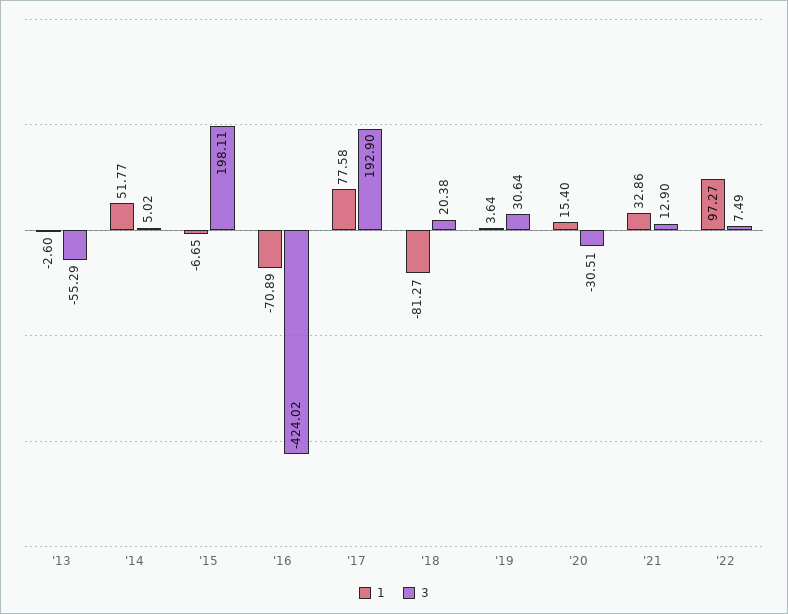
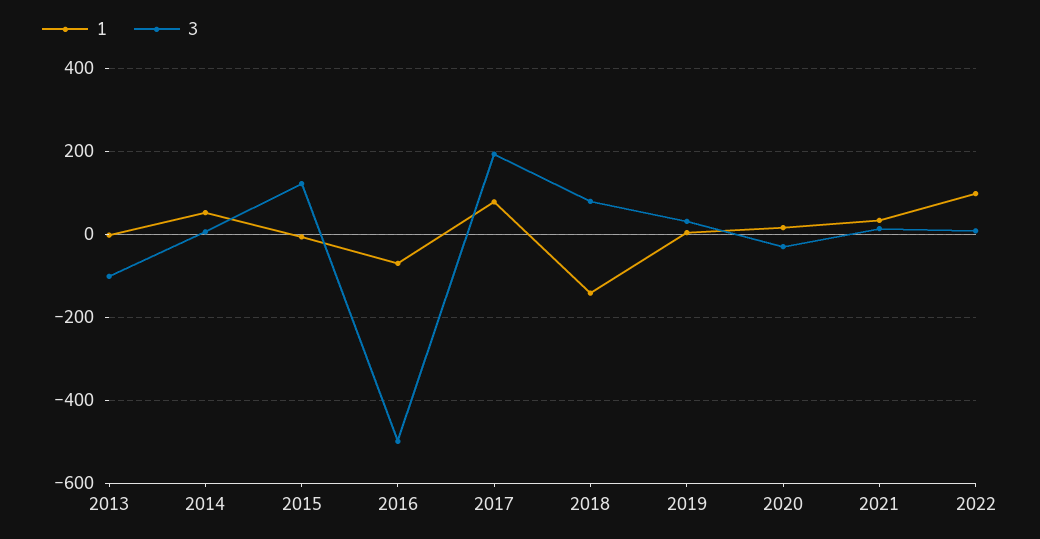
3, '13: -55.29 -> -100
3, '15: 198.11 -> 120
3, '16: -424.02 -> -500
1, '18: -81.27 -> -140
3, '18: 20.38 -> 80

